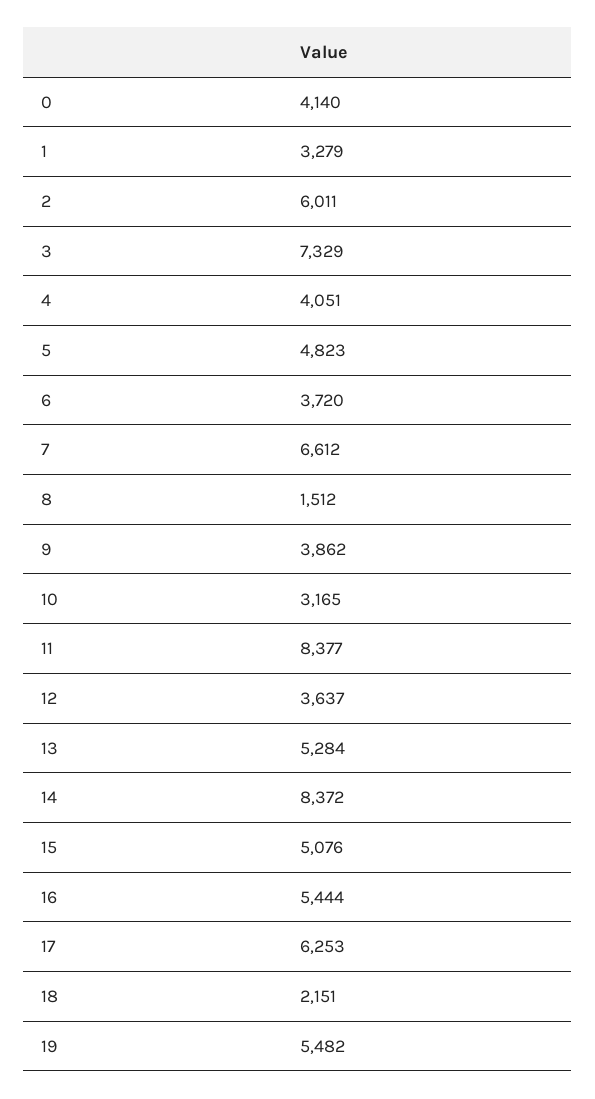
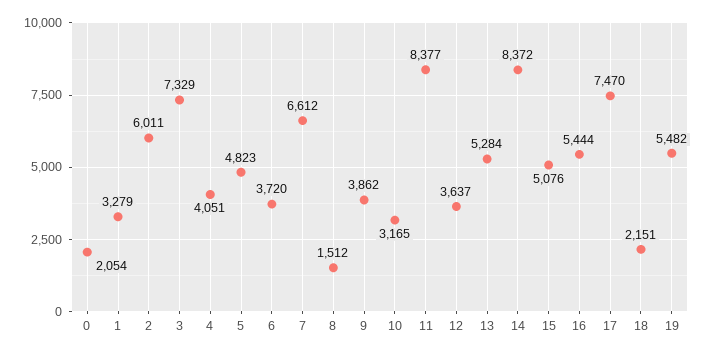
0: 4140 -> 2054
17: 6253 -> 7470

